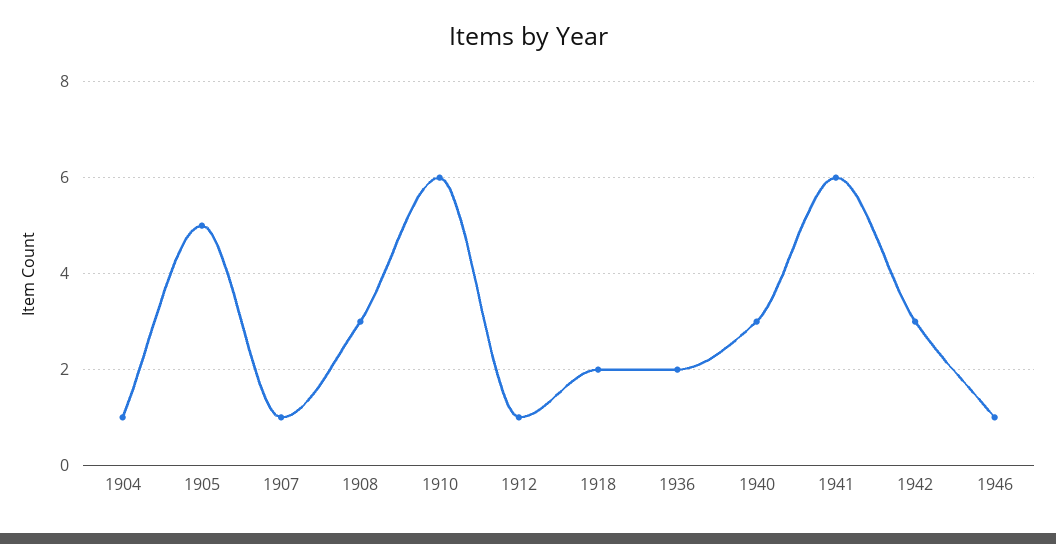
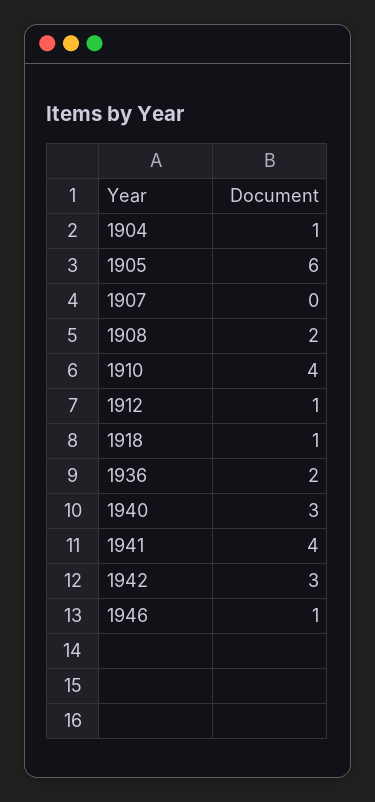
1905: 5 -> 6
1907: 1 -> 0
1908: 3 -> 2
1910: 6 -> 4
1918: 2 -> 1
1941: 6 -> 4

